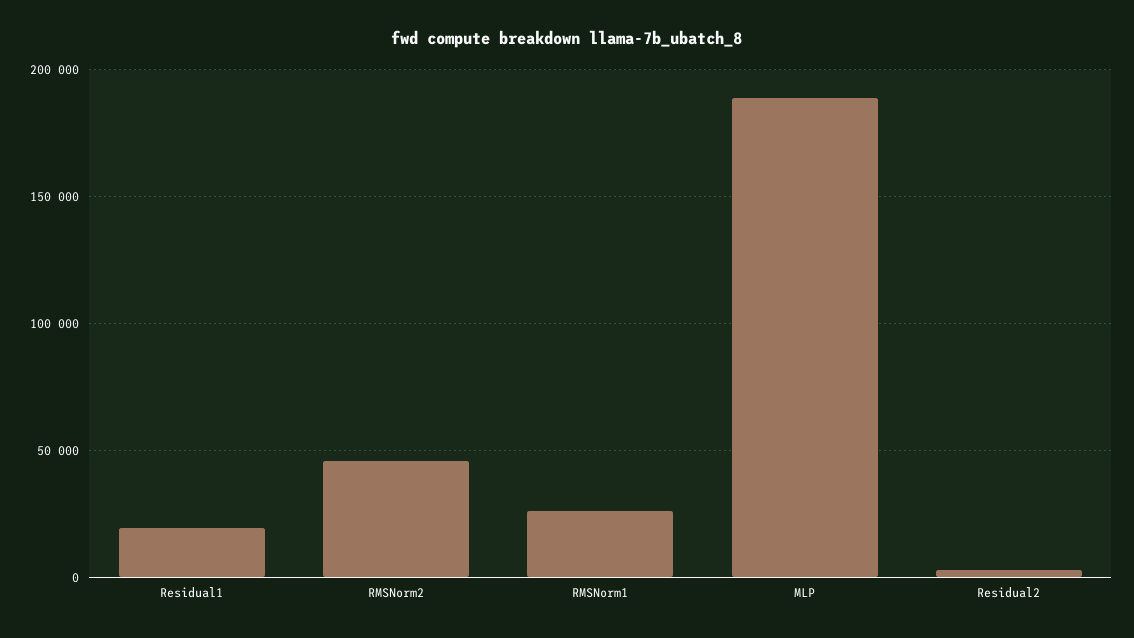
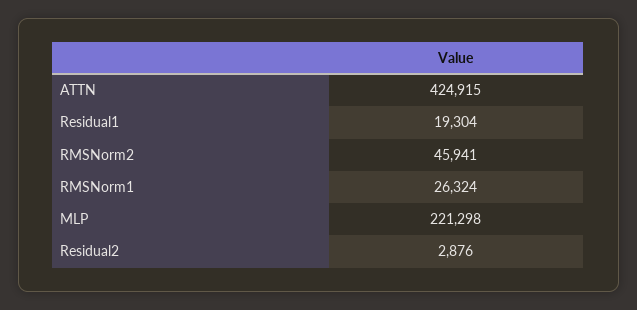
MLP: 190000 -> 221298
ATTN: none -> 424915

